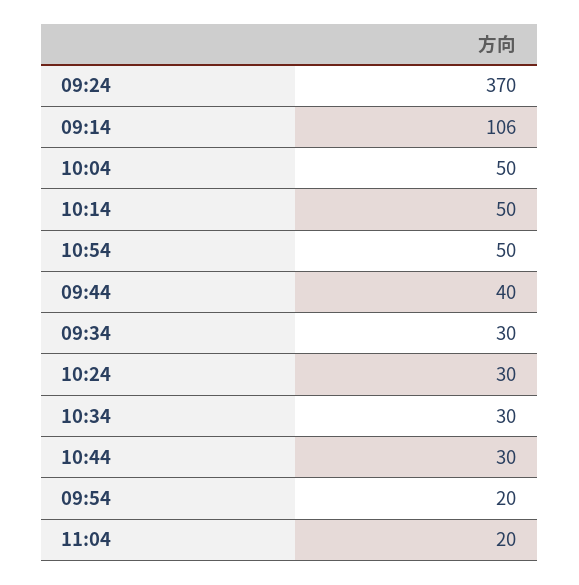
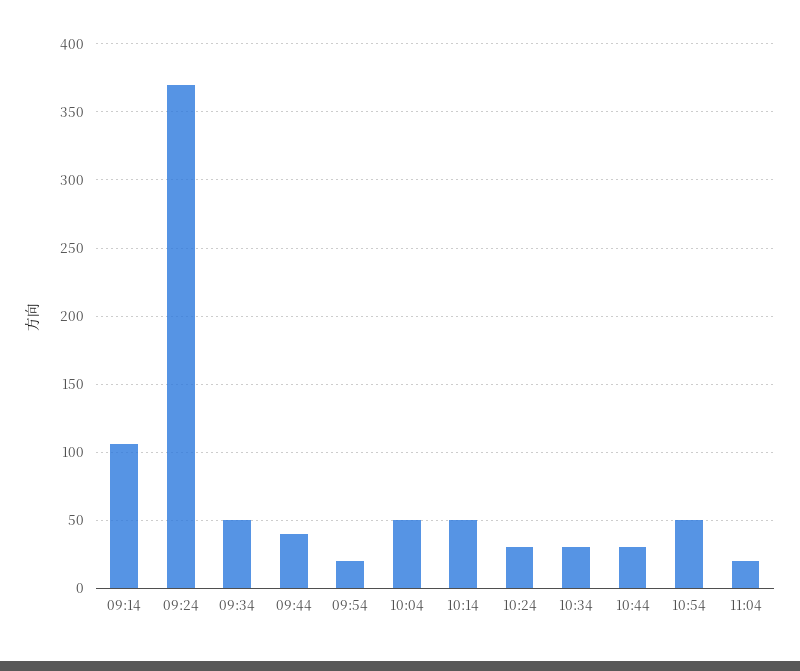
09:34: 30 -> 50

